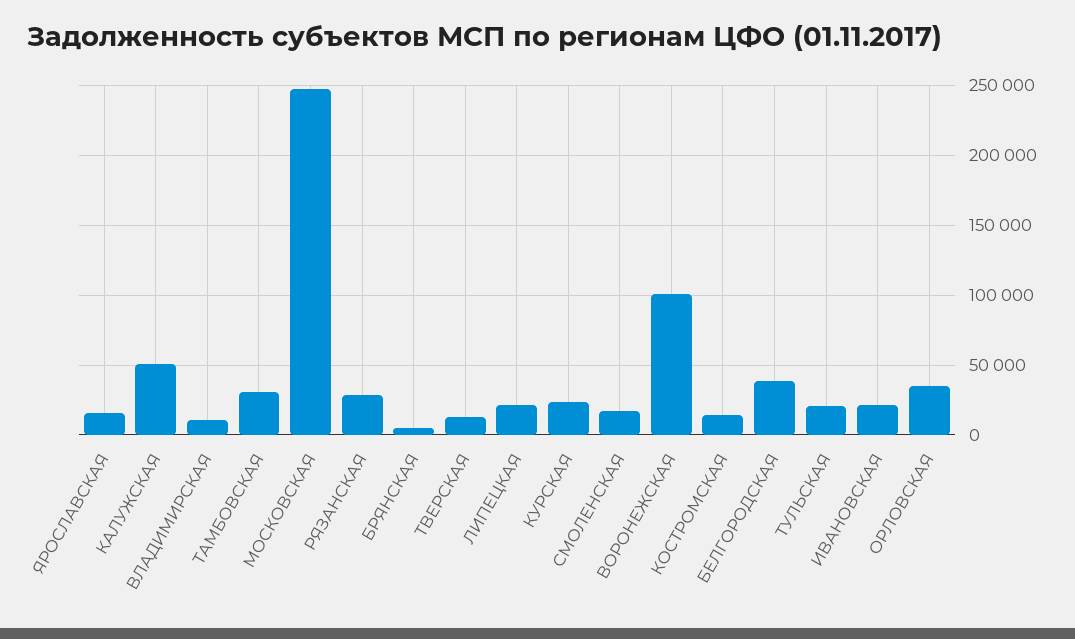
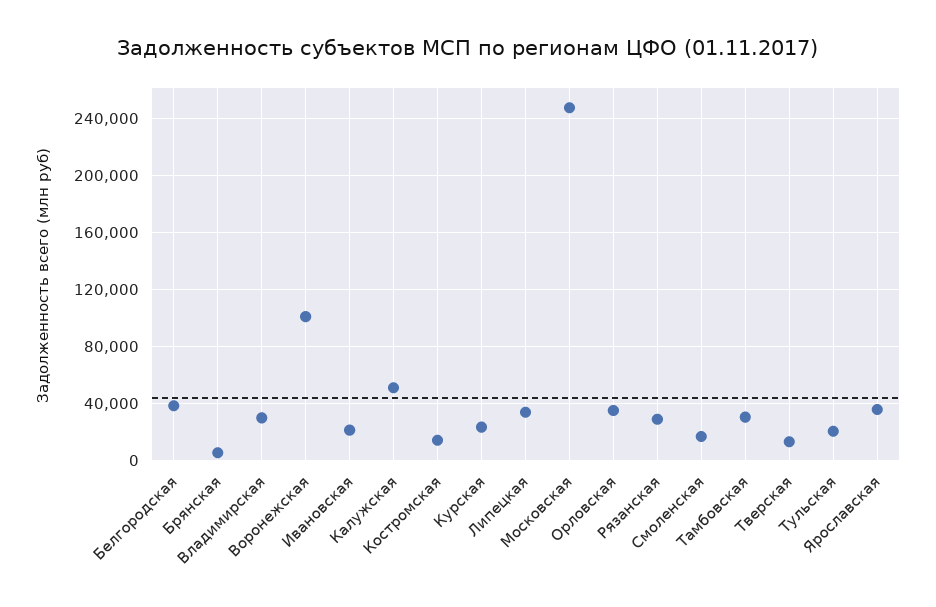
ЯРОСЛАВСКАЯ: 15000 -> 35000
ВЛАДИМИРСКАЯ: 10000 -> 30000
ЛИПЕЦКАЯ: 20000 -> 35000

